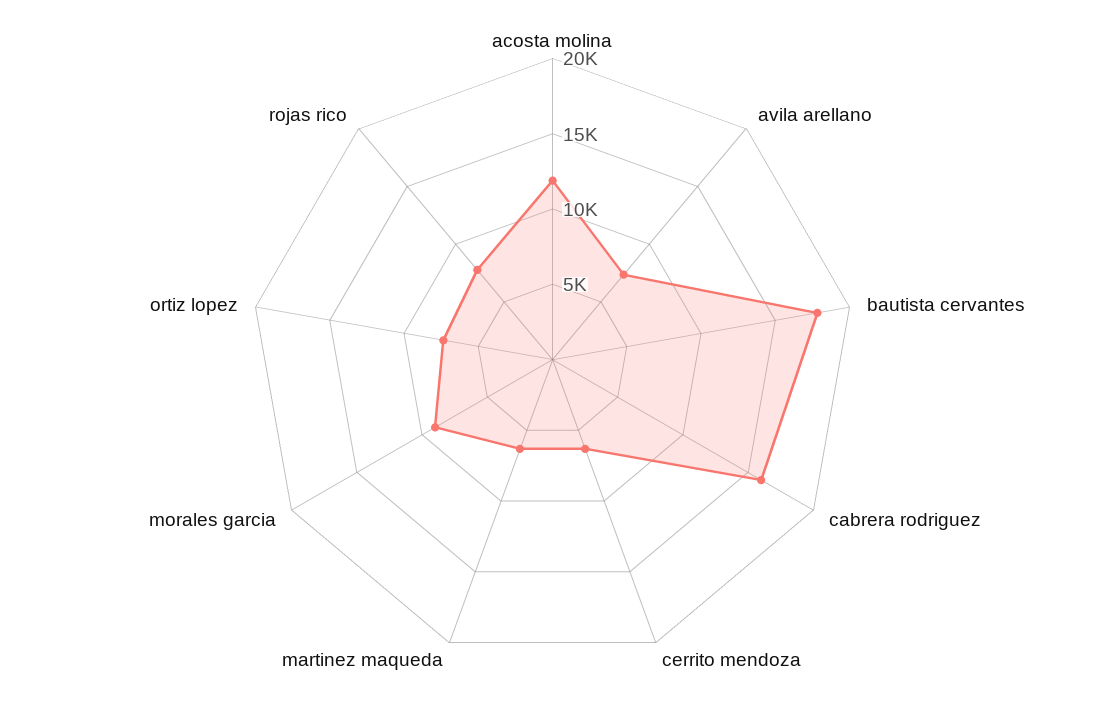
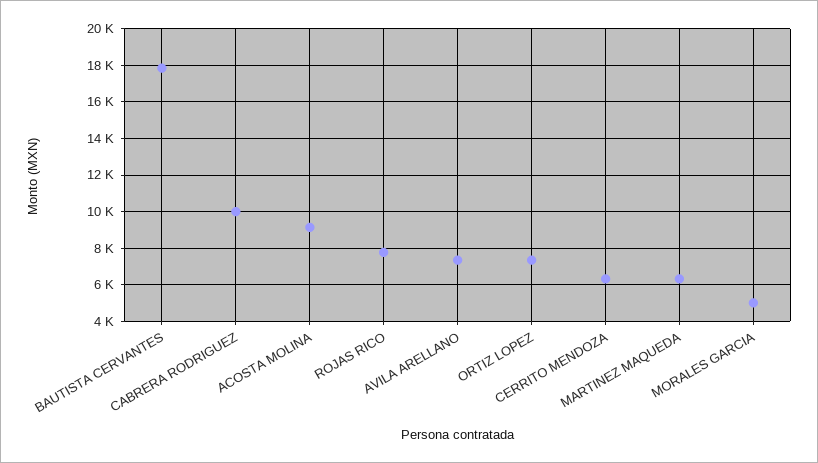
acosta molina: 12000 -> 9000
cabrera rodriguez: 16000 -> 10000
morales garcia: 9000 -> 5000

